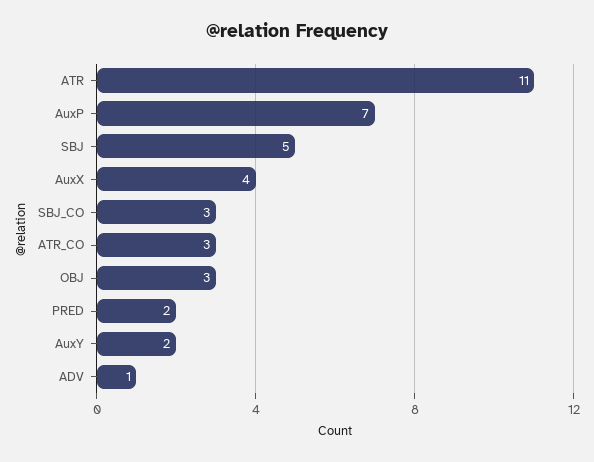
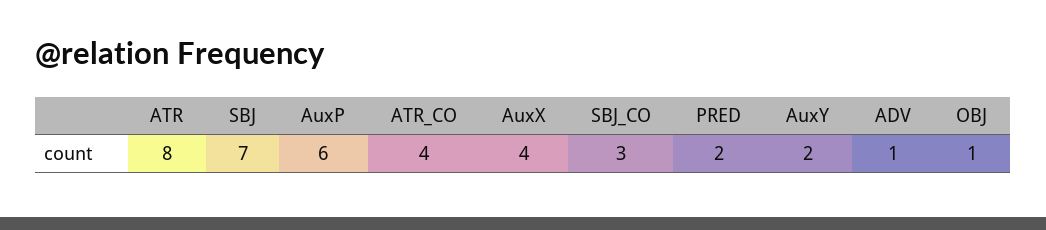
ATR: 11 -> 8
AuxP: 7 -> 6
SBJ: 5 -> 7
ATR_CO: 3 -> 4
OBJ: 3 -> 1

